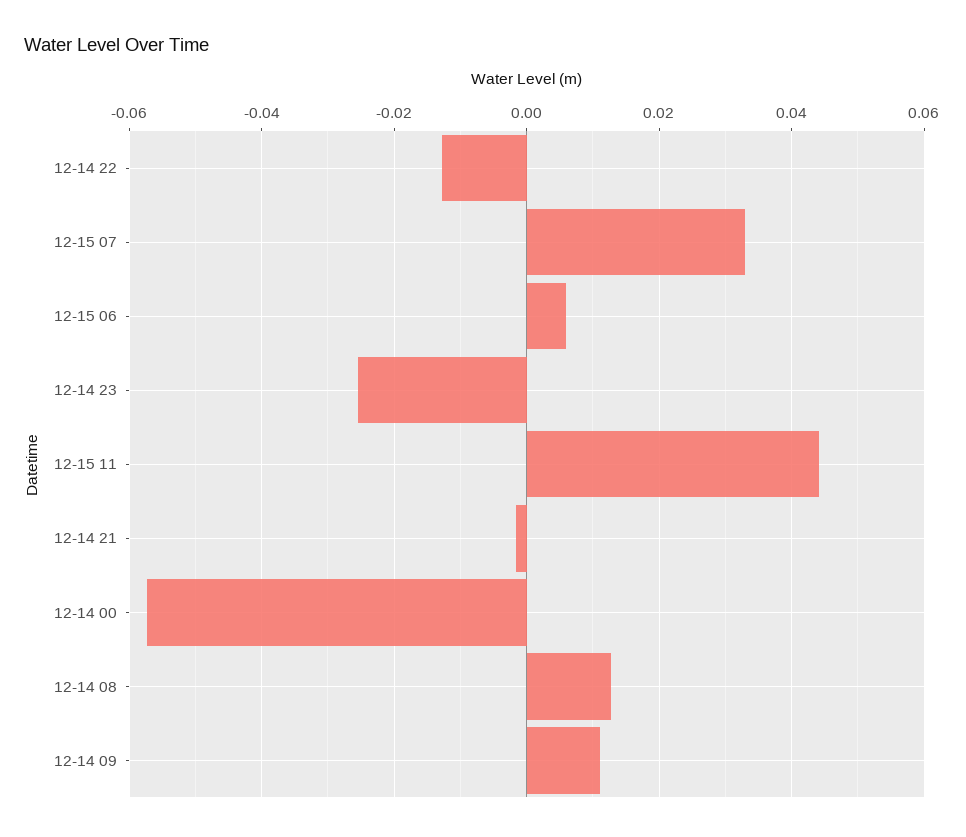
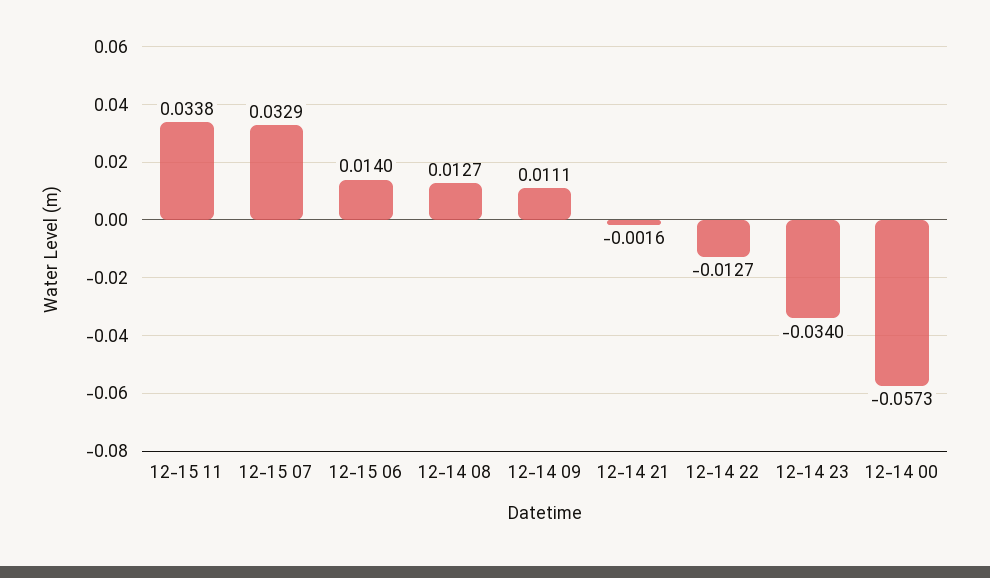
12-15 06: 0.006 -> 0.014
12-14 23: -0.026 -> -0.034
12-15 11: 0.044 -> 0.0338

